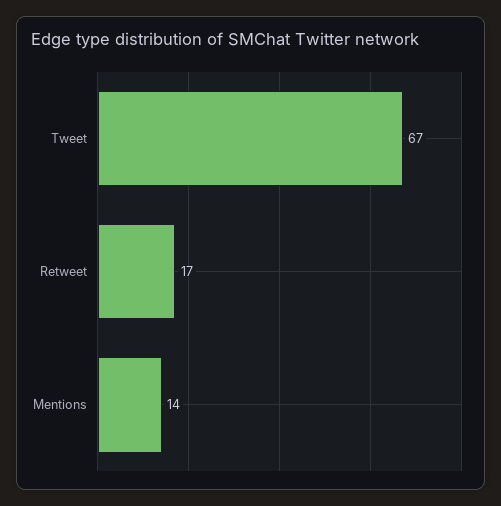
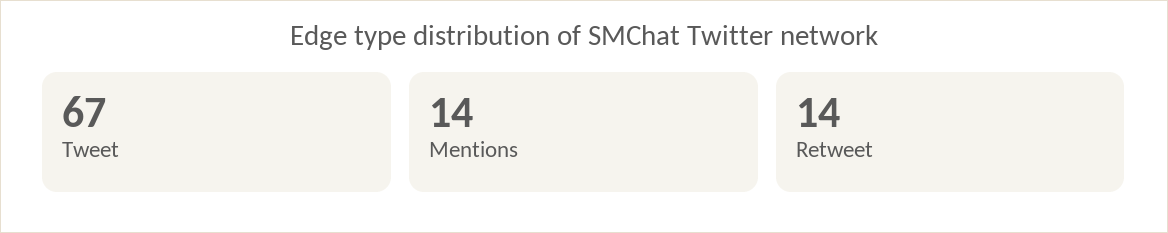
Retweet: 17 -> 14

